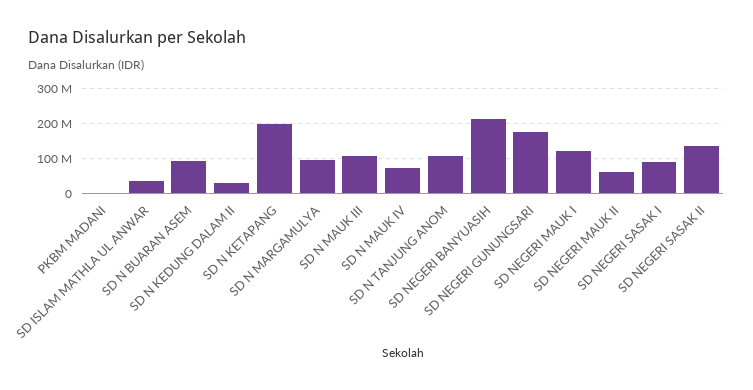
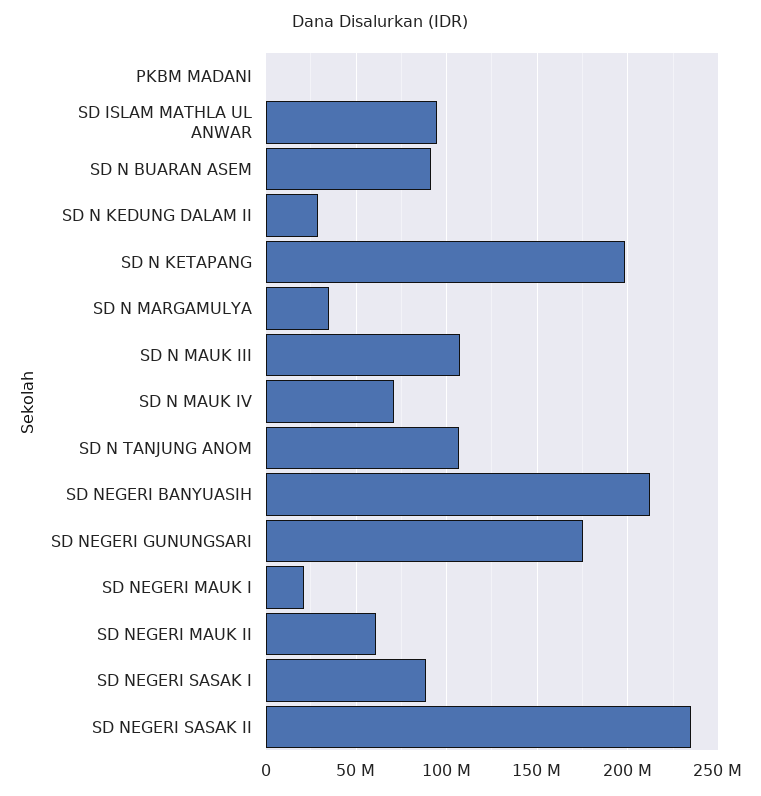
SD ISLAM MATHLA UL ANWAR: 40000000 -> 95000000
SD N MARGAMULYA: 100000000 -> 35000000
SD NEGERI MAUK I: 120000000 -> 20000000
SD NEGERI SASAK II: 140000000 -> 235000000

